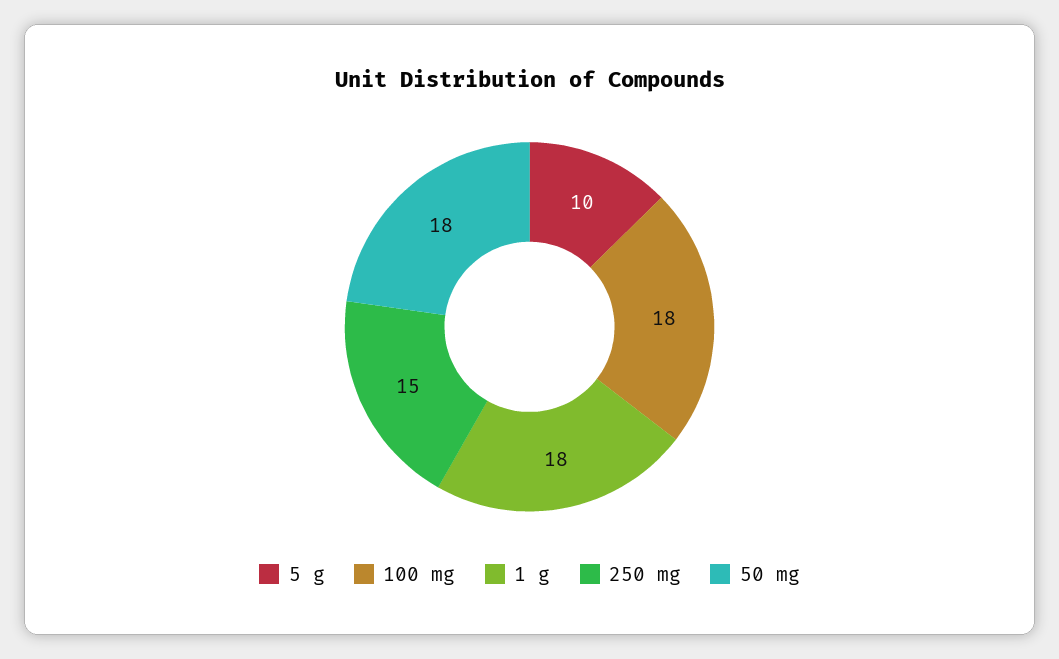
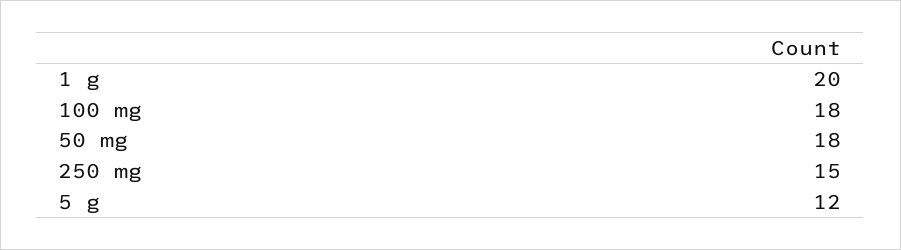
5 g: 10 -> 12
1 g: 18 -> 20

